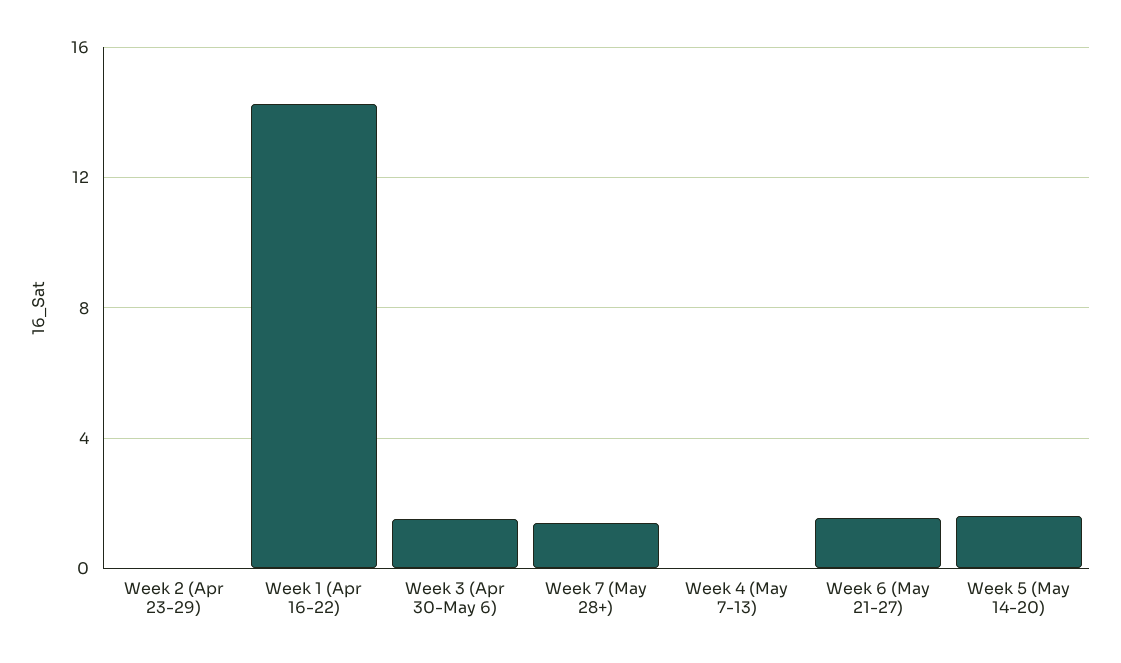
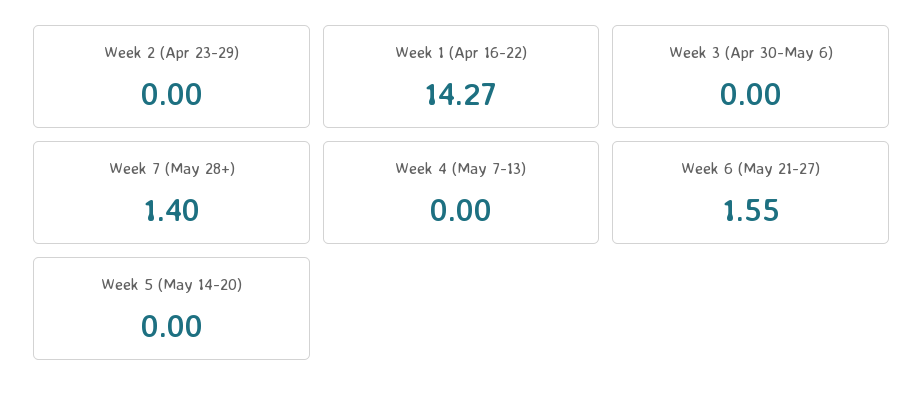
Week 3 (Apr 30-May 6): 1.5 -> 0
Week 5 (May 14-20): 1.5 -> 0

